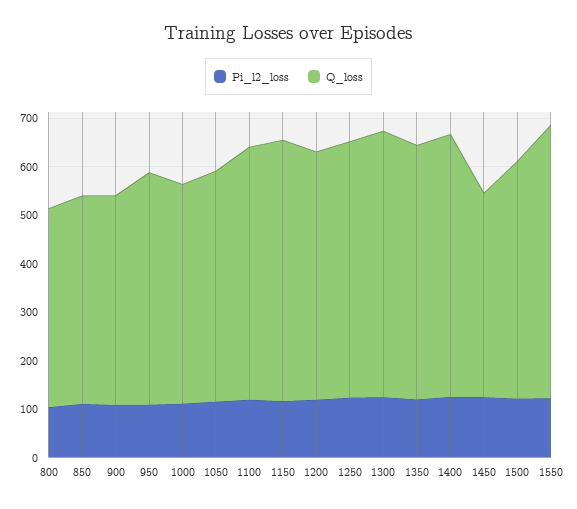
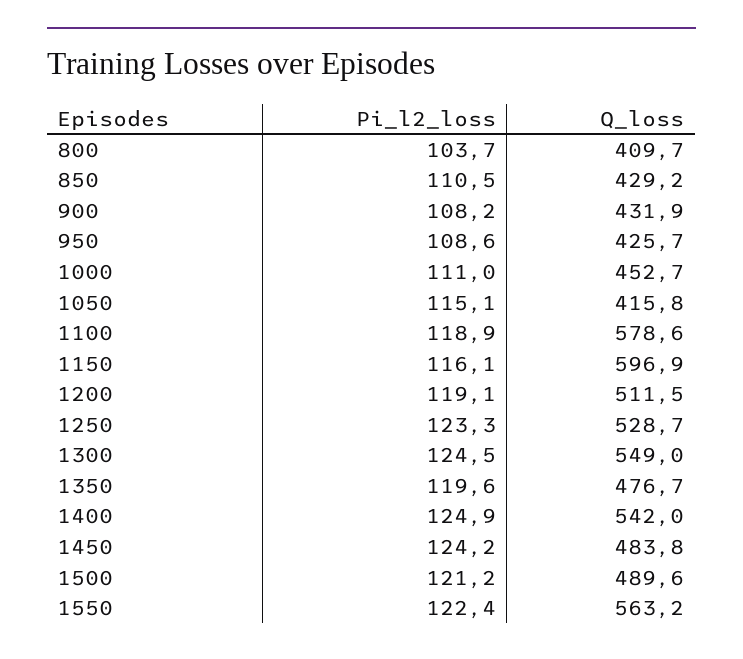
Q_loss, 950: 480 -> 425.7
Q_loss, 1050: 480 -> 415.8
Q_loss, 1100: 520 -> 578.6
Q_loss, 1150: 540 -> 596.9
Q_loss, 1350: 520 -> 476.7
Q_loss, 1450: 420 -> 483.8

